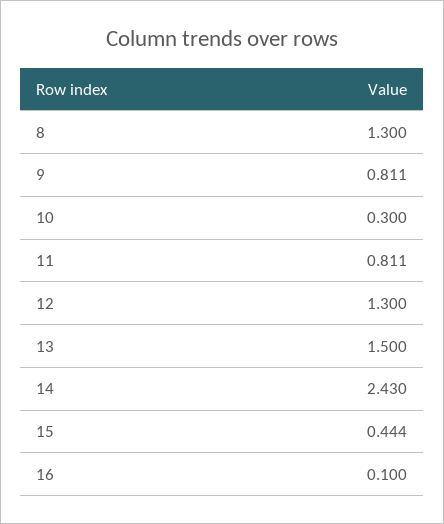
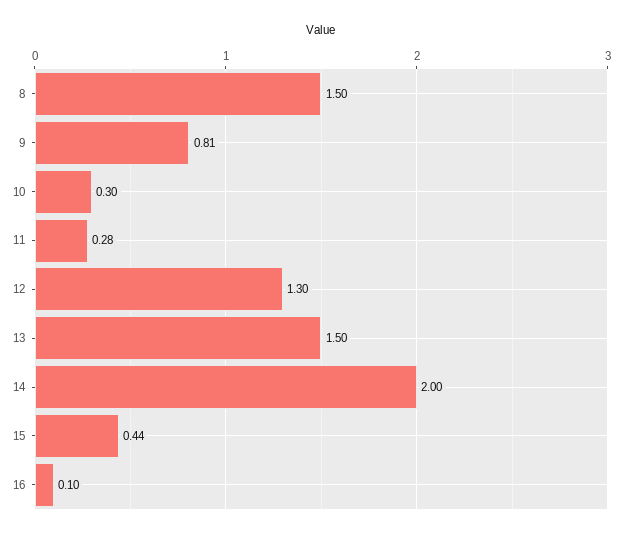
8: 1.3 -> 1.5
11: 0.811 -> 0.28
14: 2.43 -> 2

